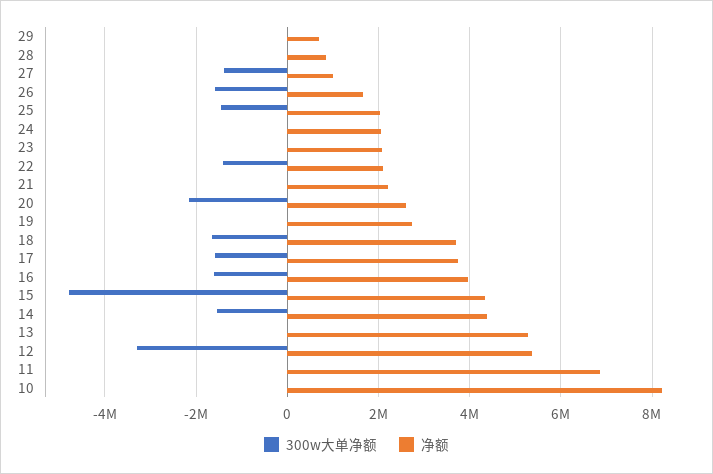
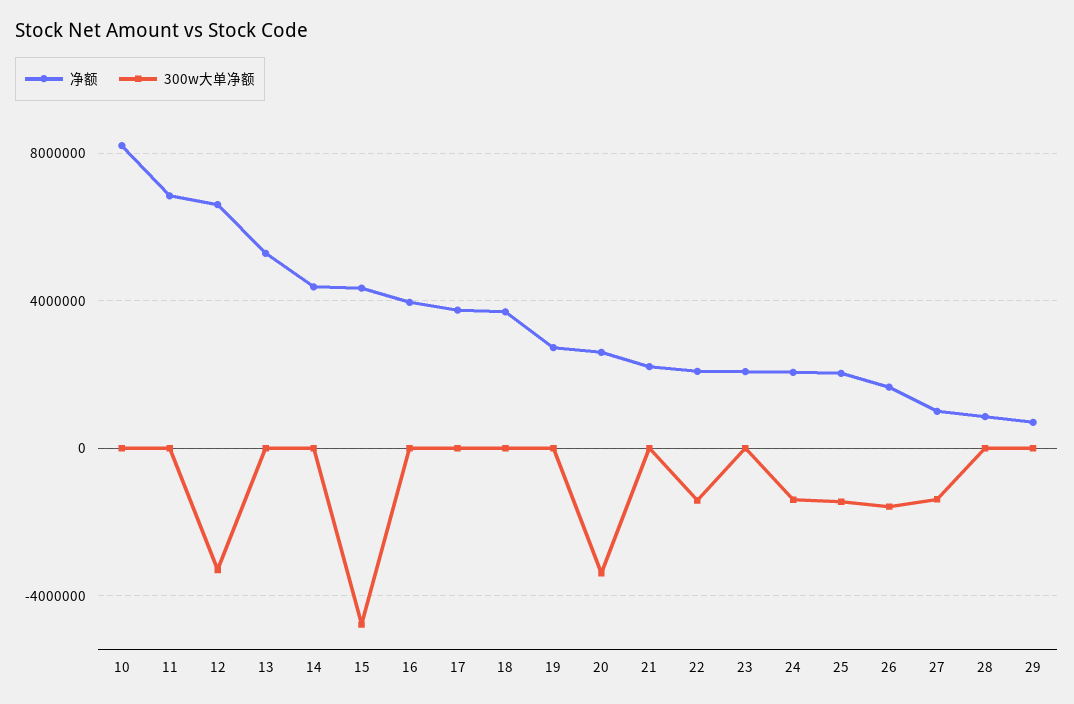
300w大单净额, 24: 0 -> -1500000
300w大单净额, 20: -2200000 -> -3500000
300w大单净额, 18: -1600000 -> 0
300w大单净额, 17: -1600000 -> 0
300w大单净额, 16: -1600000 -> 0
300w大单净额, 14: -1600000 -> 0
净额, 12: 5400000 -> 6500000

